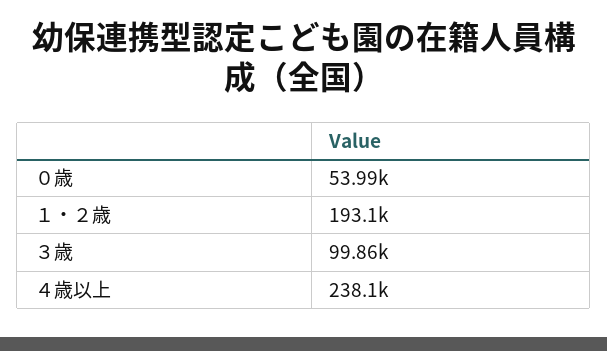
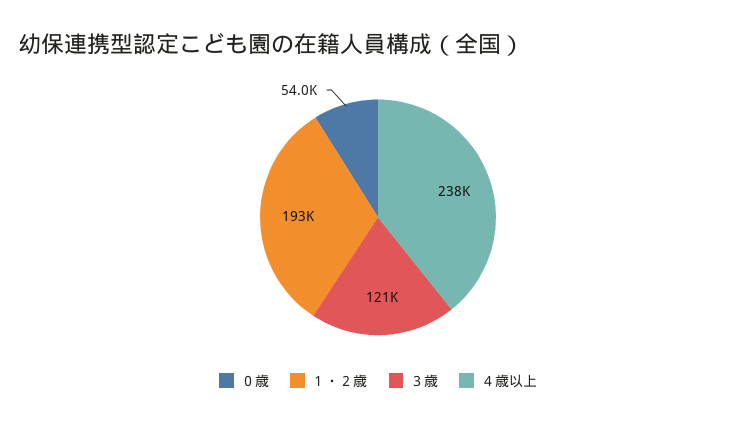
３歳: 99860 -> 121000

